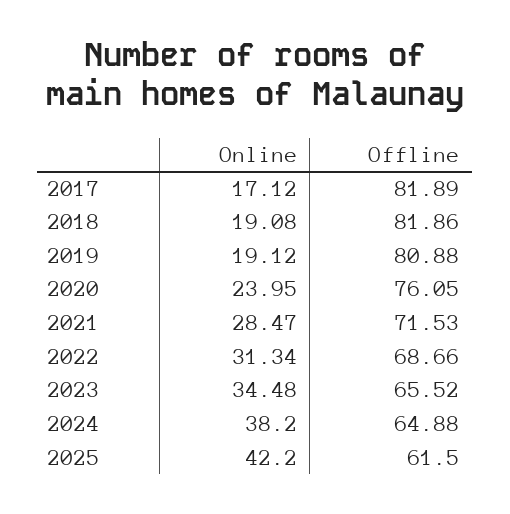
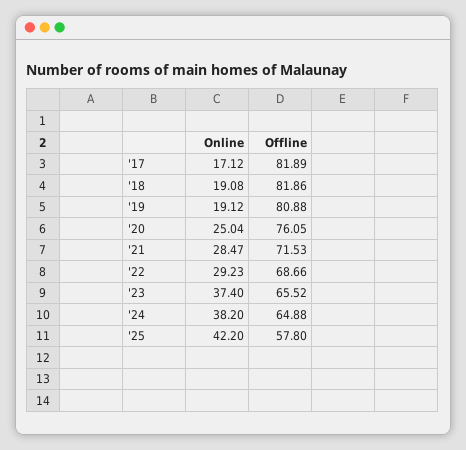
Online, 2020: 23.95 -> 25.04
Online, 2022: 31.34 -> 29.23
Online, 2023: 34.48 -> 37.4
Offline, 2025: 61.5 -> 57.8

